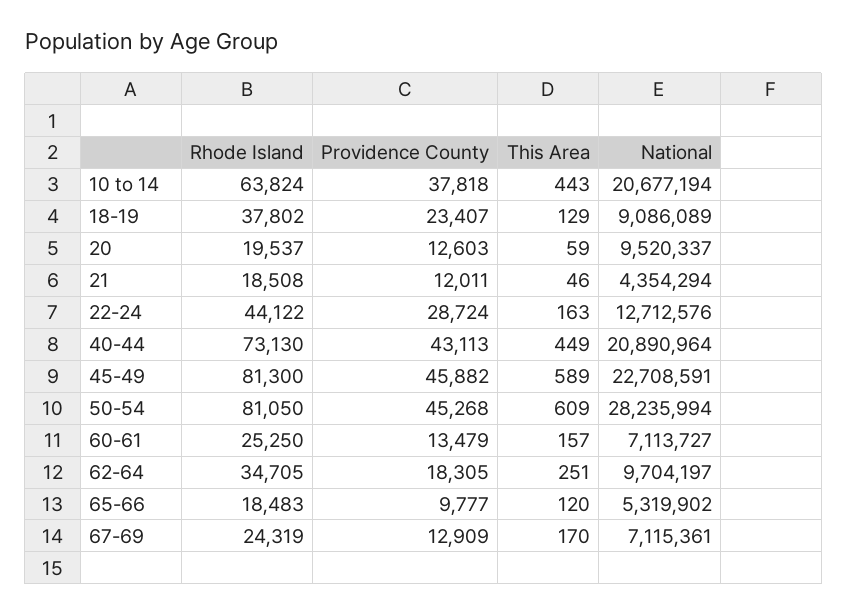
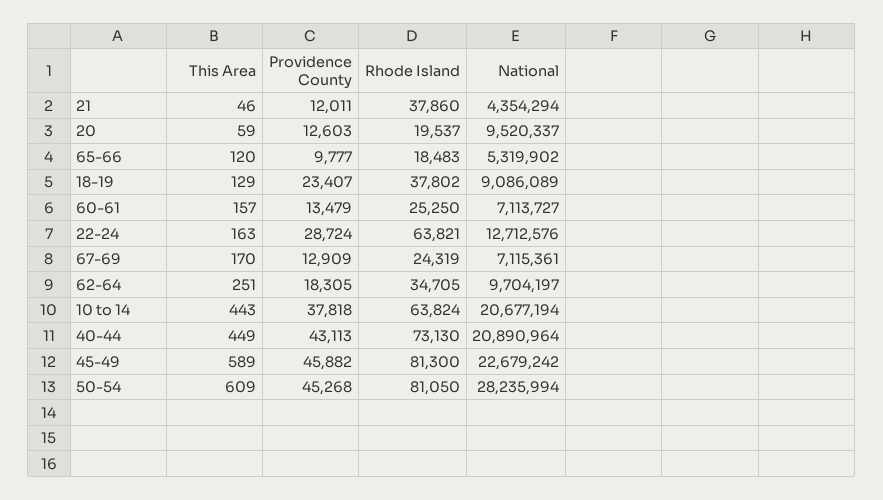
Rhode Island, 21: 18508 -> 37860
Rhode Island, 22-24: 44122 -> 63821
National, 45-49: 22708591 -> 22679242

